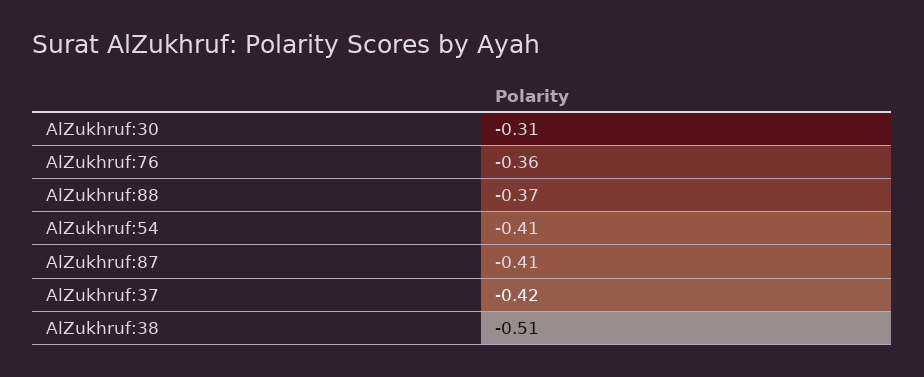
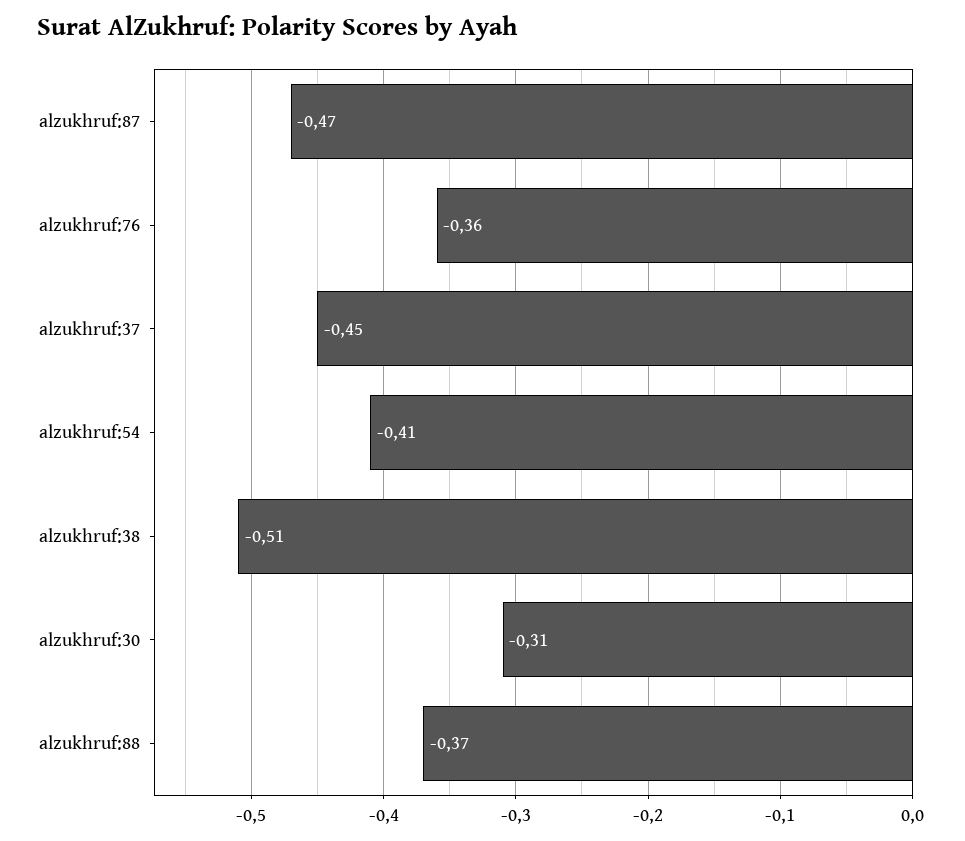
AlZukhruf:87: -0.41 -> -0.47
AlZukhruf:37: -0.42 -> -0.45

